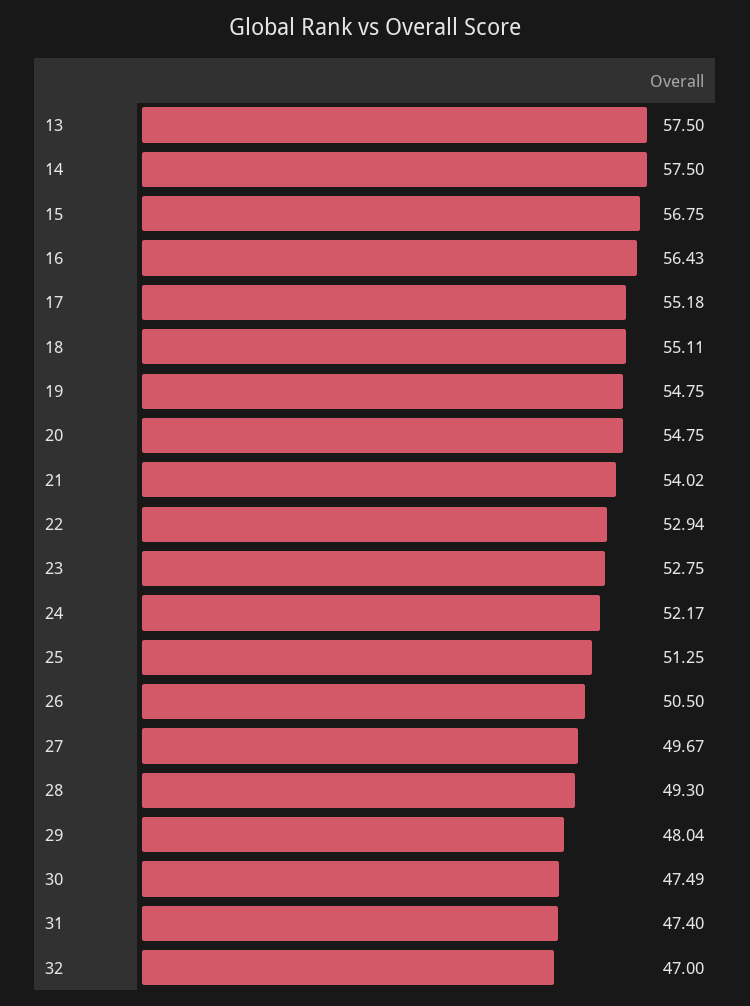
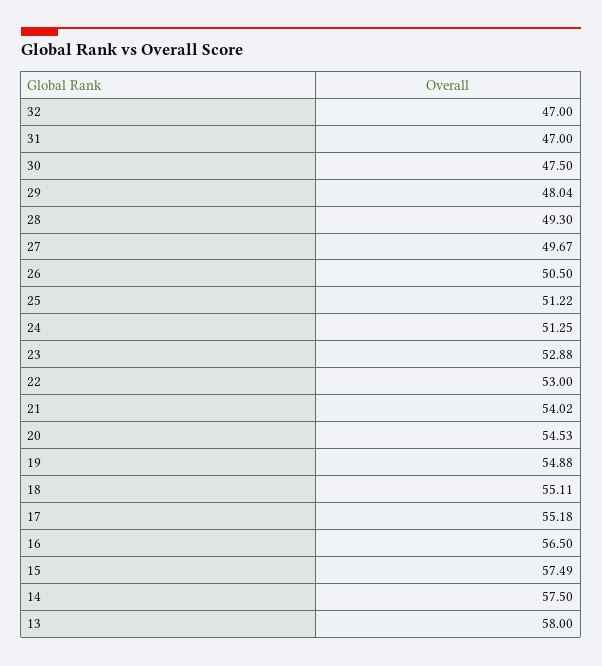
13: 57.5 -> 58
15: 56.75 -> 57.49
16: 56.43 -> 56.5
19: 54.75 -> 54.88
20: 54.75 -> 54.53
22: 52.94 -> 53
23: 52.75 -> 52.88
24: 52.17 -> 51.25
25: 51.25 -> 51.22
30: 47.49 -> 47.5
31: 47.4 -> 47

